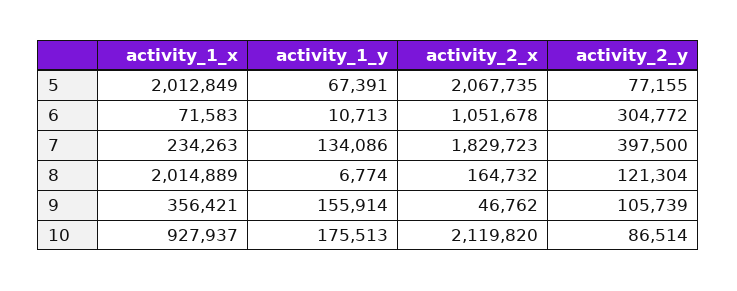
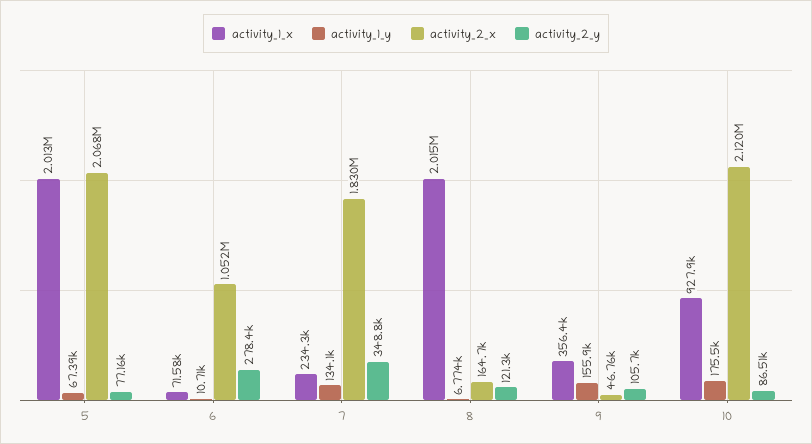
activity_2_y, 6: 304772 -> 278400
activity_2_y, 7: 397500 -> 348800

